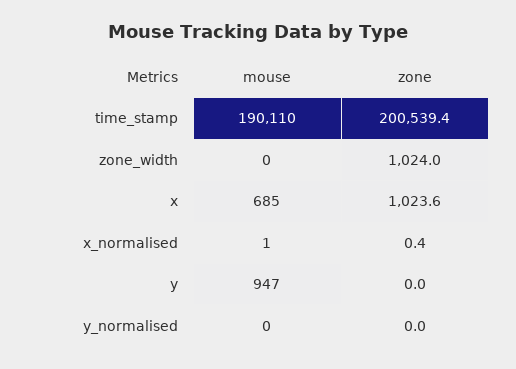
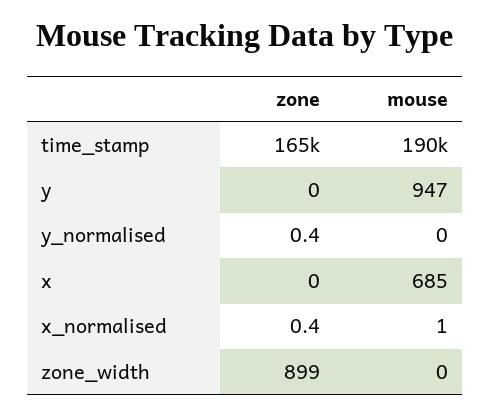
zone, time_stamp: 200539.4 -> 165000
zone, zone_width: 1024 -> 899
zone, x: 1023.6 -> 0
zone, y_normalised: 0 -> 0.4

